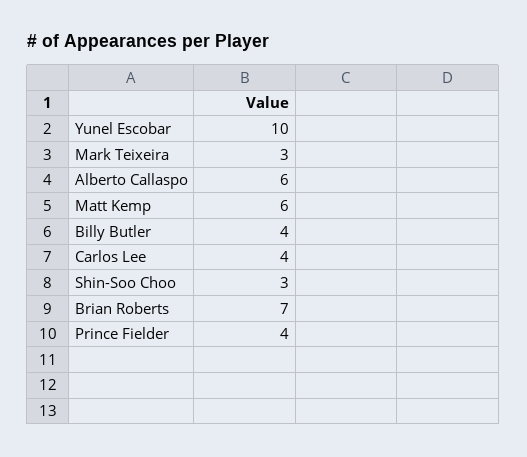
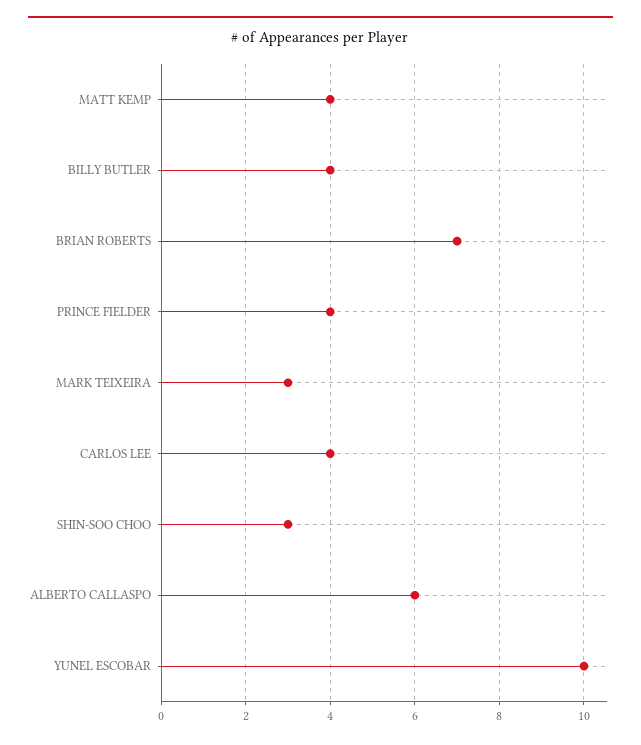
Matt Kemp: 6 -> 4

